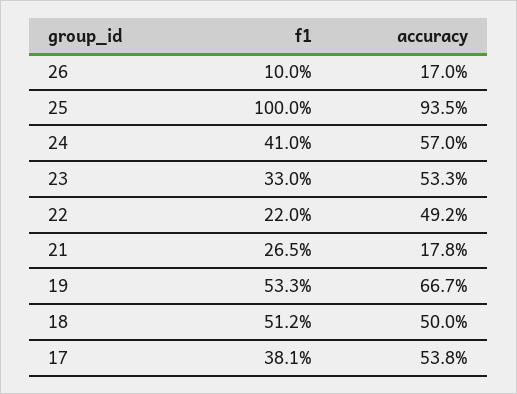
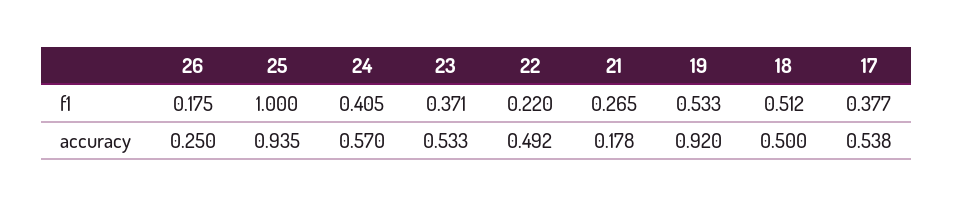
f1, 26: 0.1 -> 0.175
accuracy, 26: 0.17 -> 0.25
f1, 24: 0.41 -> 0.405
f1, 23: 0.33 -> 0.371
accuracy, 19: 0.667 -> 0.92
f1, 17: 0.381 -> 0.377

